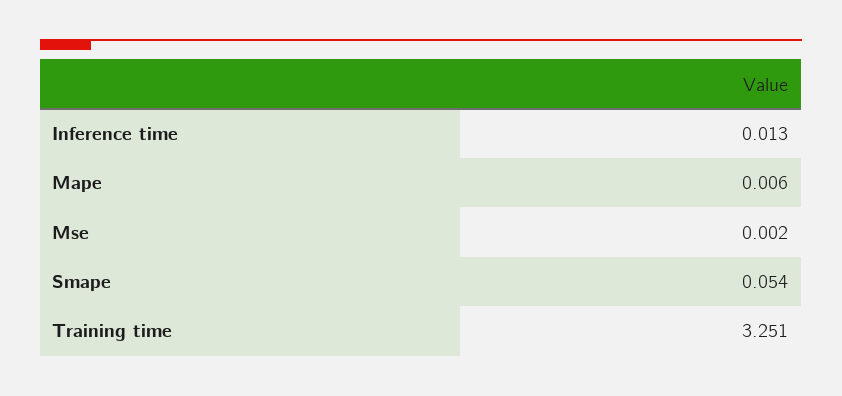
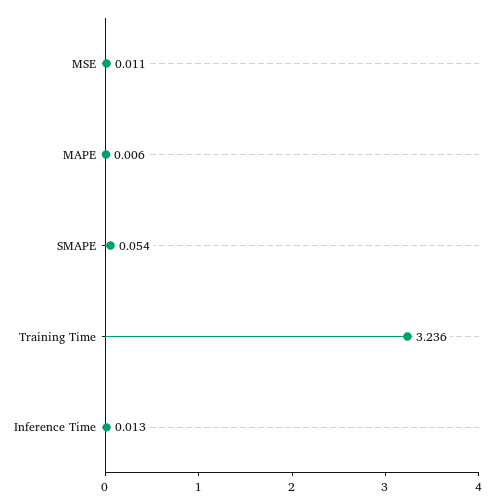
Mse: 0.002 -> 0.011
Training time: 3.251 -> 3.236

